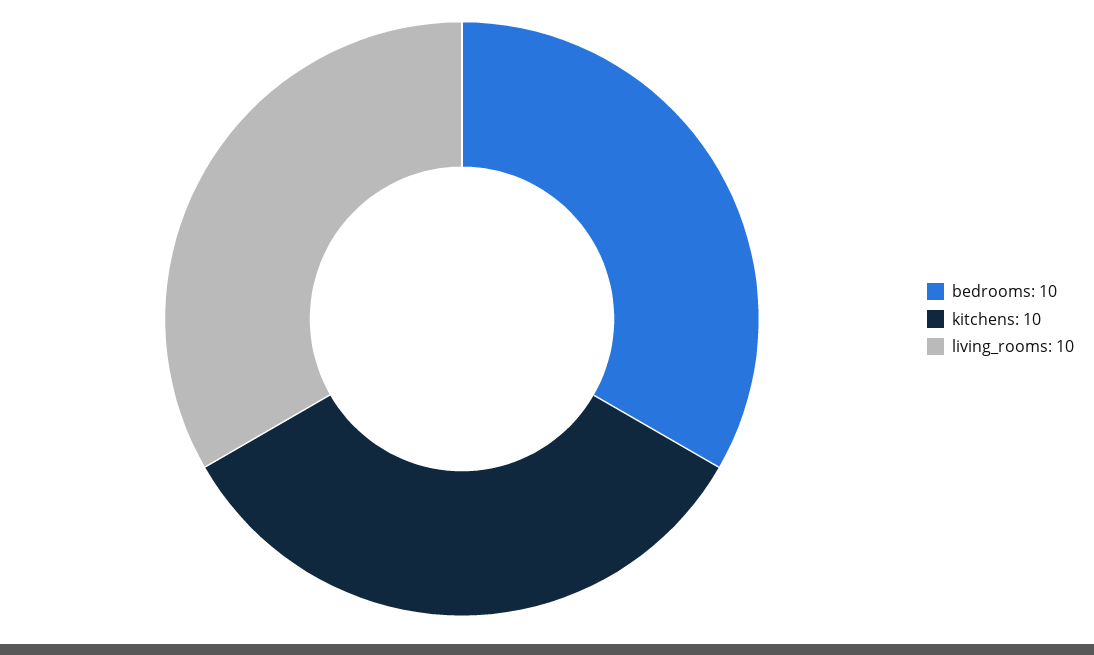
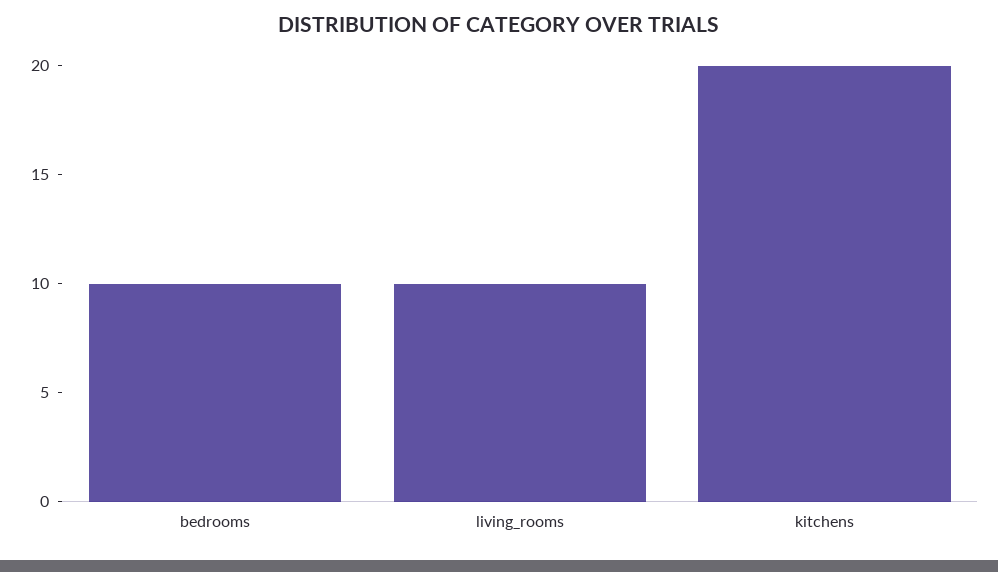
kitchens: 10 -> 20

